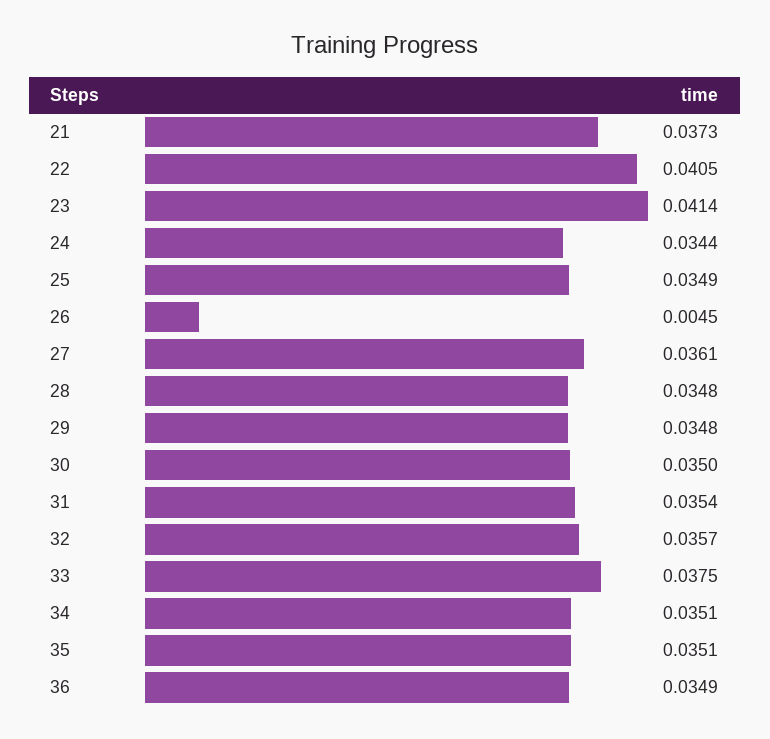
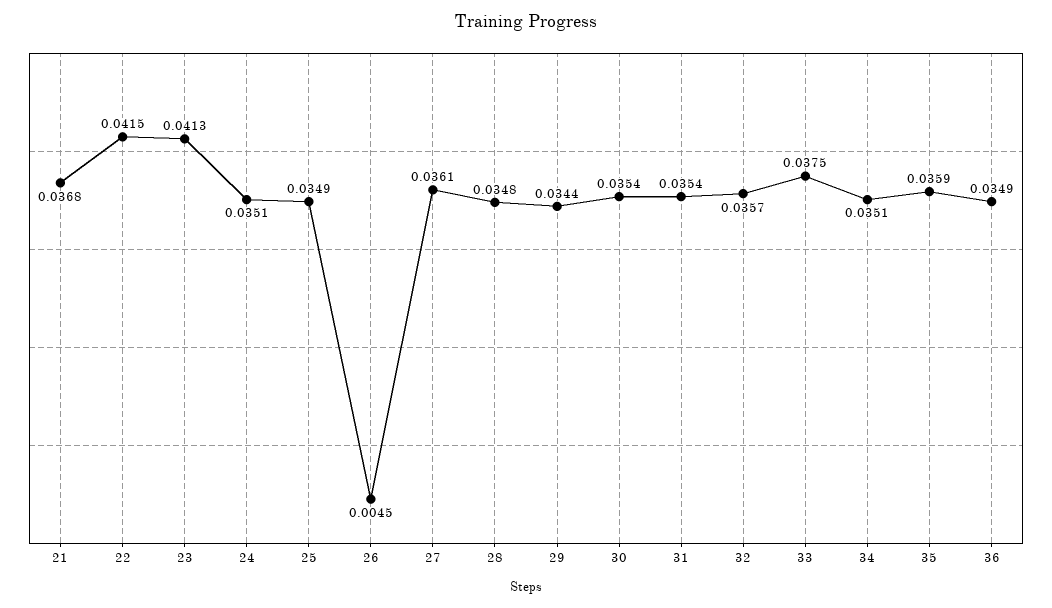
21: 0.0373 -> 0.0368
22: 0.0405 -> 0.0415
23: 0.0414 -> 0.0413
24: 0.0344 -> 0.0351
29: 0.0348 -> 0.0344
30: 0.035 -> 0.0354
35: 0.0351 -> 0.0359

